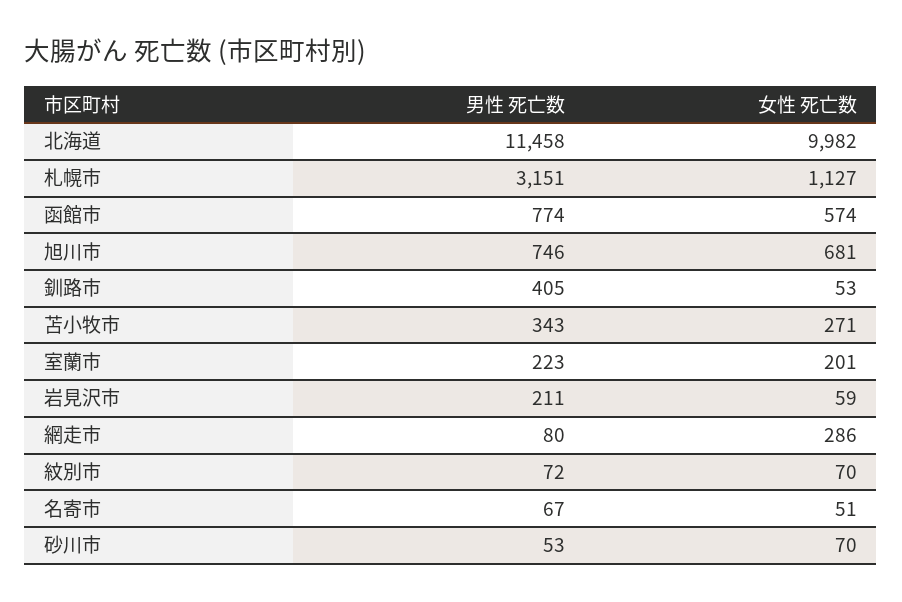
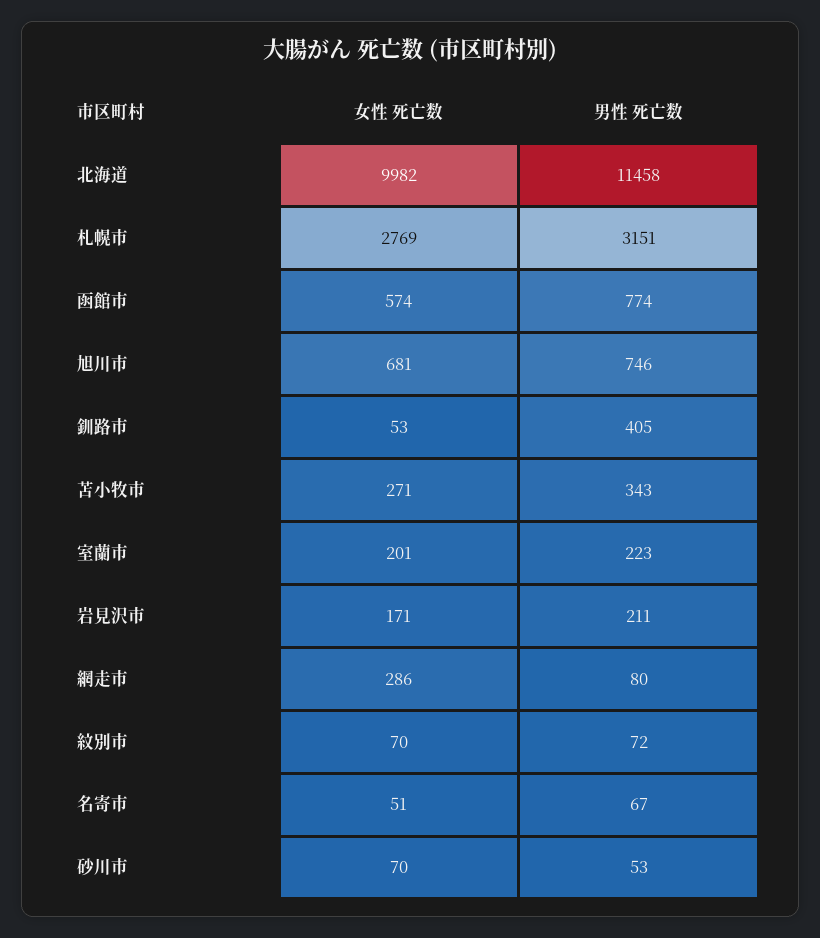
女性 死亡数, 札幌市: 1127 -> 2769
女性 死亡数, 岩見沢市: 59 -> 171

